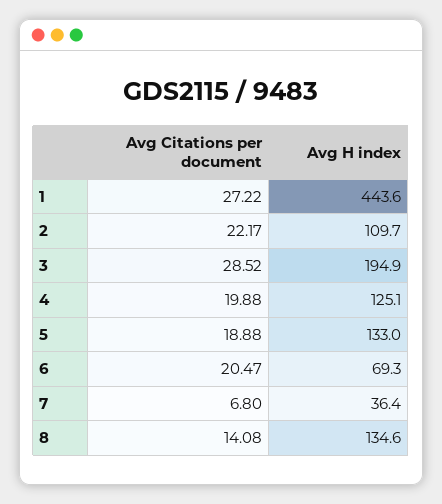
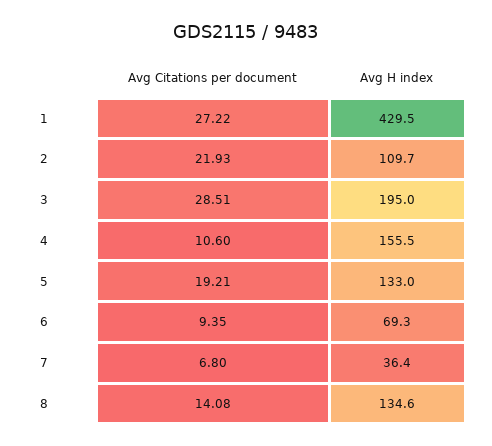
Avg H index, 1: 443.6 -> 429.5
Avg Citations per document, 2: 22.17 -> 21.93
Avg Citations per document, 3: 28.52 -> 28.51
Avg H index, 3: 194.9 -> 195
Avg Citations per document, 4: 19.88 -> 10.6
Avg H index, 4: 125.1 -> 155.5
Avg Citations per document, 5: 18.88 -> 19.21
Avg Citations per document, 6: 20.47 -> 9.35

